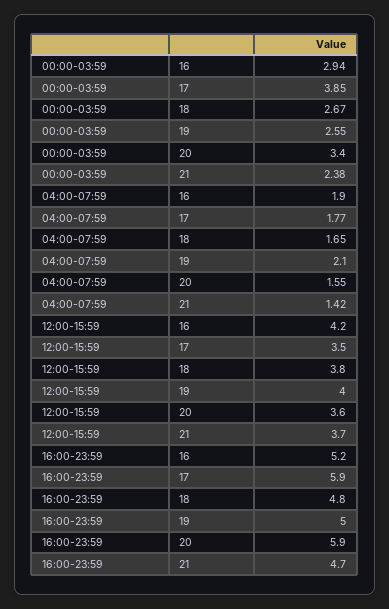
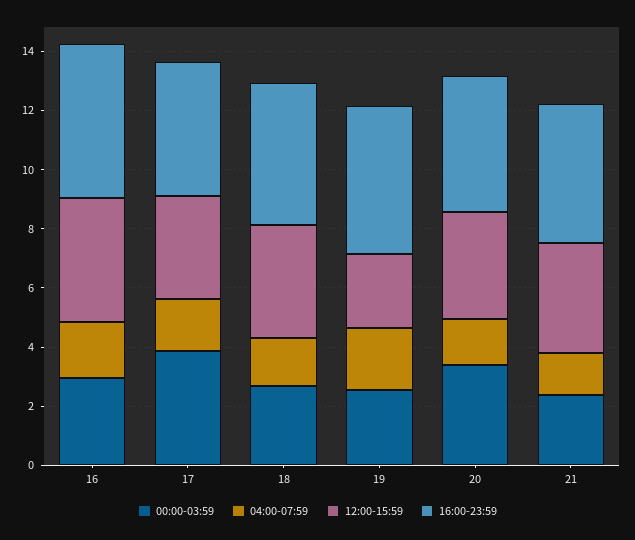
12:00-15:59, 19: 4 -> 2.5
16:00-23:59, 17: 5.9 -> 4.5
16:00-23:59, 20: 5.9 -> 4.5

